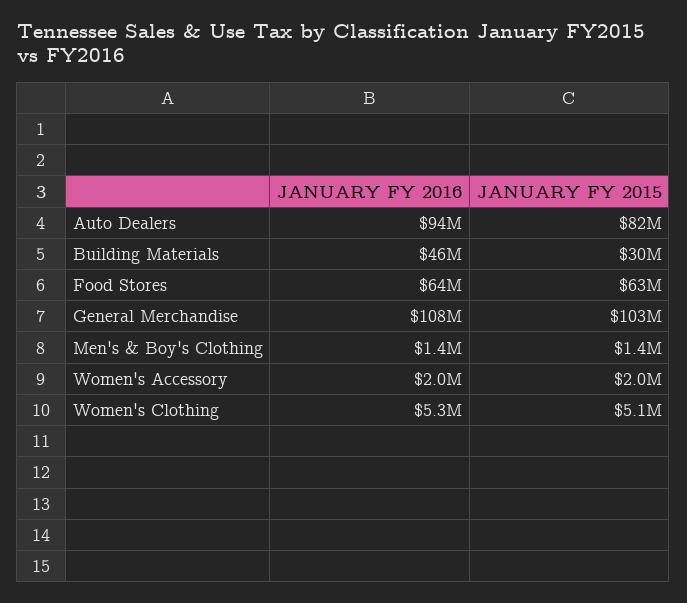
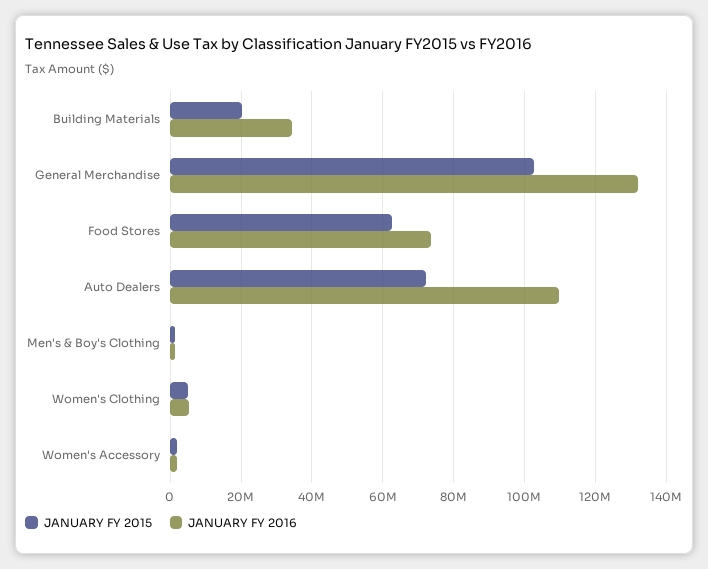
JANUARY FY 2016, Auto Dealers: 94000000 -> 110000000
JANUARY FY 2015, Auto Dealers: 82000000 -> 72000000
JANUARY FY 2016, Building Materials: 46000000 -> 34000000
JANUARY FY 2015, Building Materials: 30000000 -> 20000000
JANUARY FY 2016, Food Stores: 64000000 -> 74000000
JANUARY FY 2016, General Merchandise: 108000000 -> 132000000

